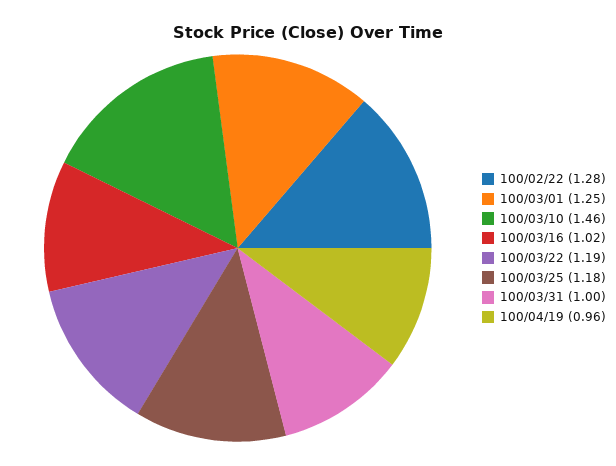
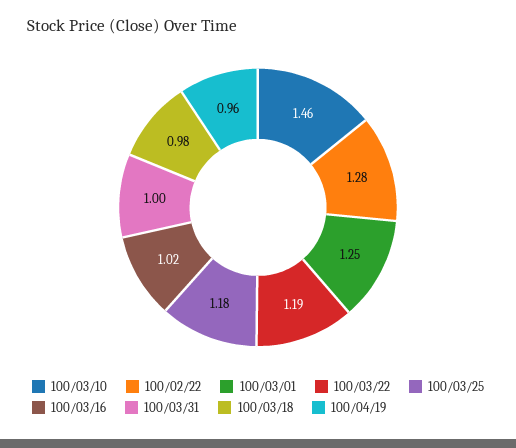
100/03/18: none -> 0.98

